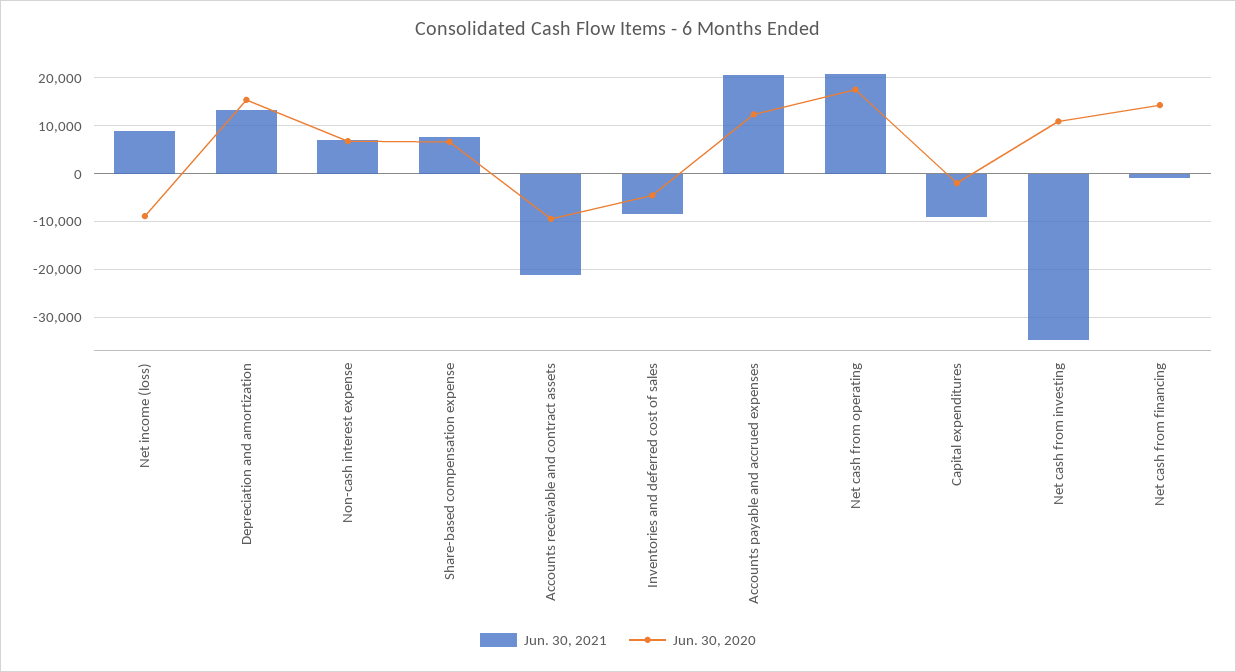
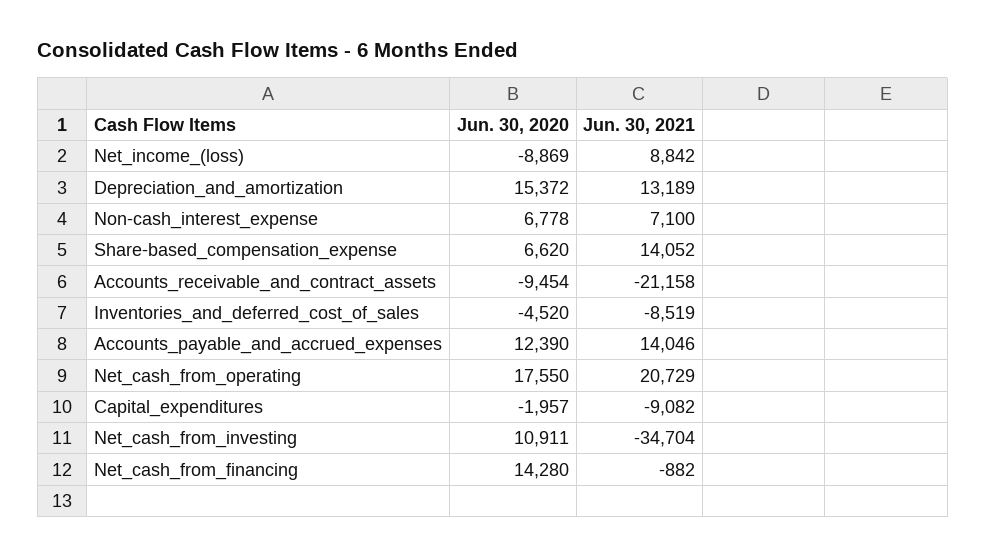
Jun. 30, 2021, Share-based compensation expense: 8000 -> 14052
Jun. 30, 2021, Accounts payable and accrued expenses: 20000 -> 14046

